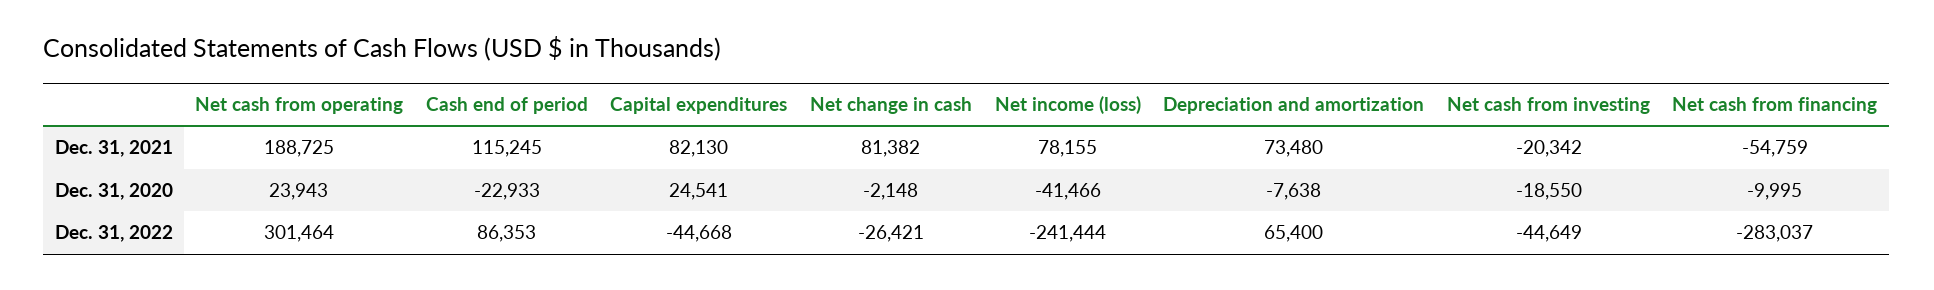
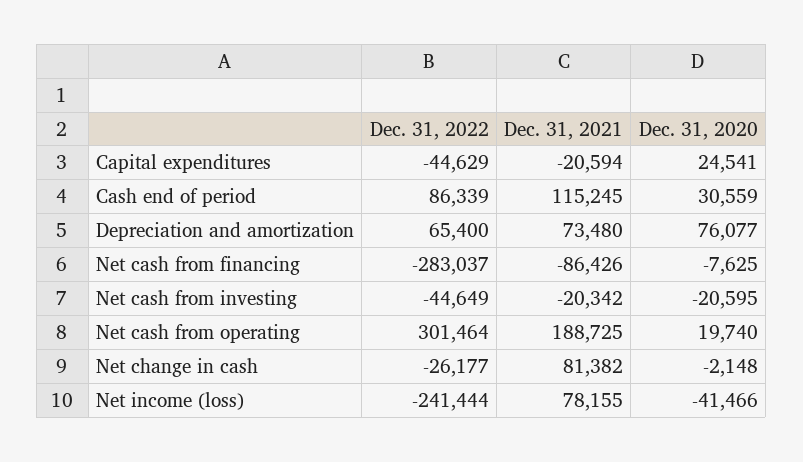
Capital expenditures, Dec. 31, 2021: 82130 -> -20594
Net cash from financing, Dec. 31, 2021: -54759 -> -86426
Net cash from operating, Dec. 31, 2020: 23943 -> 19740
Cash end of period, Dec. 31, 2020: -22933 -> 30559
Depreciation and amortization, Dec. 31, 2020: -7638 -> 76077
Net cash from investing, Dec. 31, 2020: -18550 -> -20595
Net cash from financing, Dec. 31, 2020: -9995 -> -7625
Cash end of period, Dec. 31, 2022: 86353 -> 86339
Capital expenditures, Dec. 31, 2022: -44668 -> -44629
Net change in cash, Dec. 31, 2022: -26421 -> -26177

